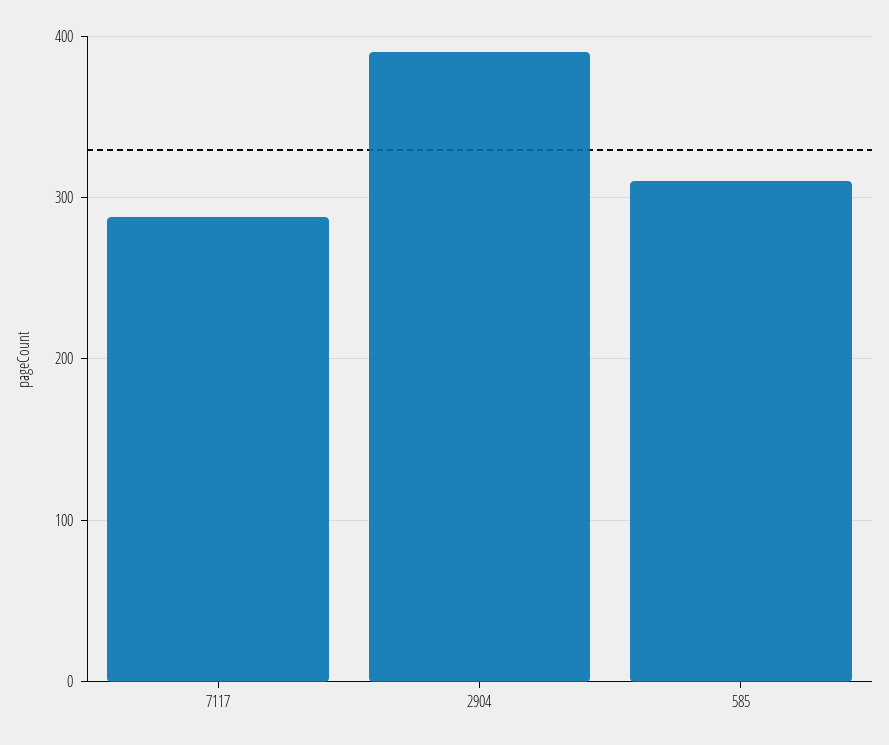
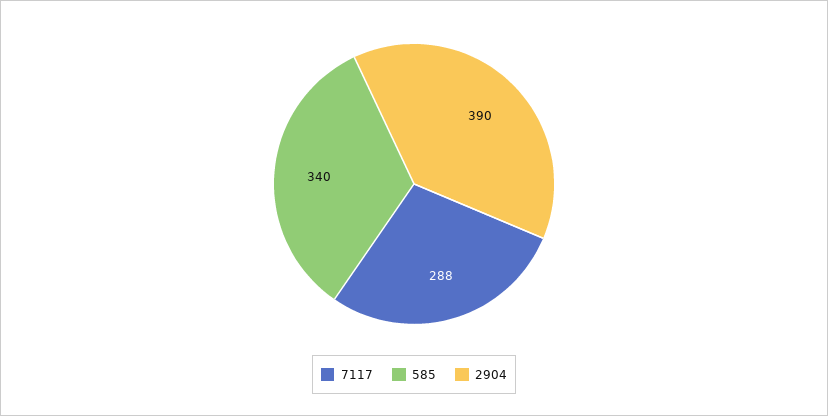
585: 310 -> 340

